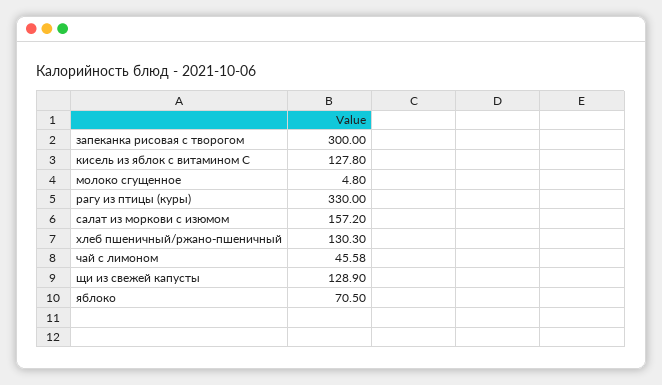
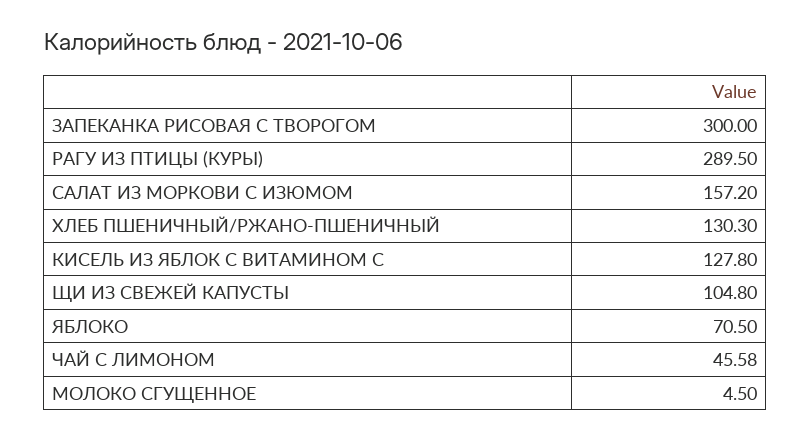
молоко сгущенное: 4.8 -> 4.5
рагу из птицы (куры): 330 -> 289.5
щи из свежей капусты: 128.9 -> 104.8

